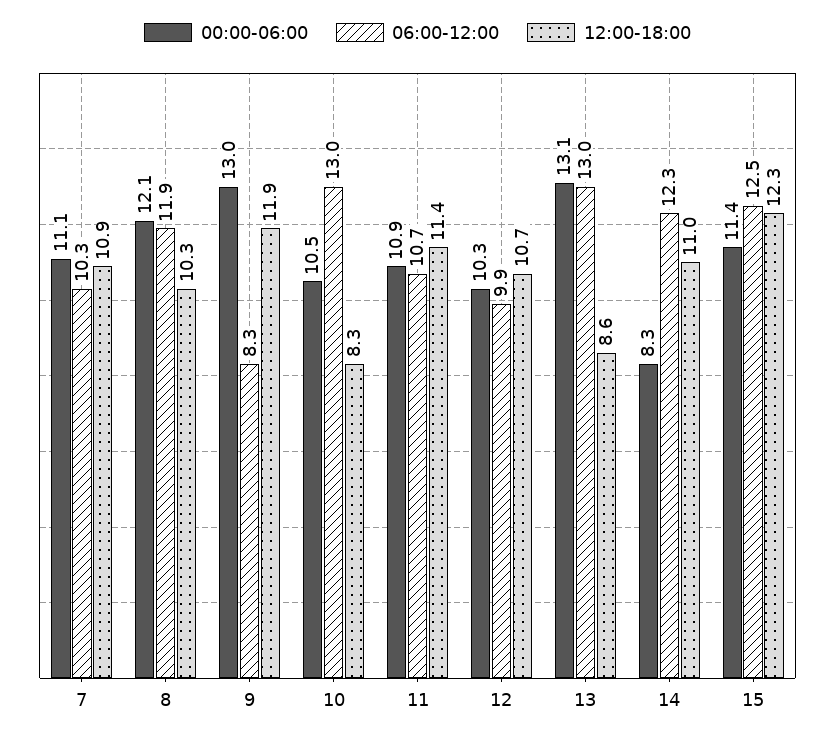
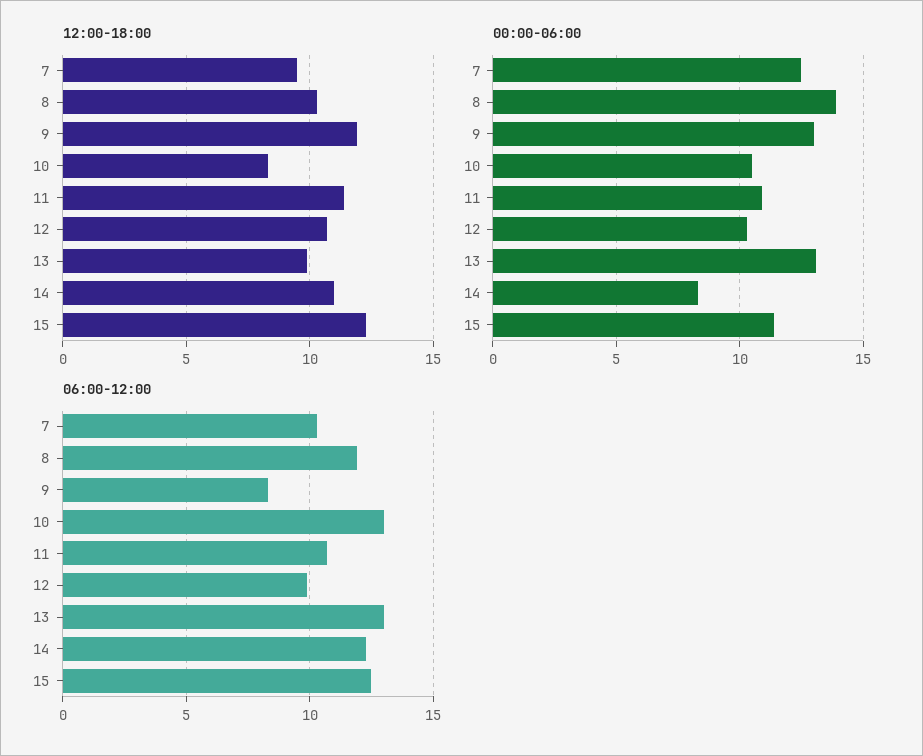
00:00-06:00, 7: 11.1 -> 12.5
12:00-18:00, 7: 10.9 -> 9.5
00:00-06:00, 8: 12.1 -> 14
12:00-18:00, 13: 8.6 -> 10

